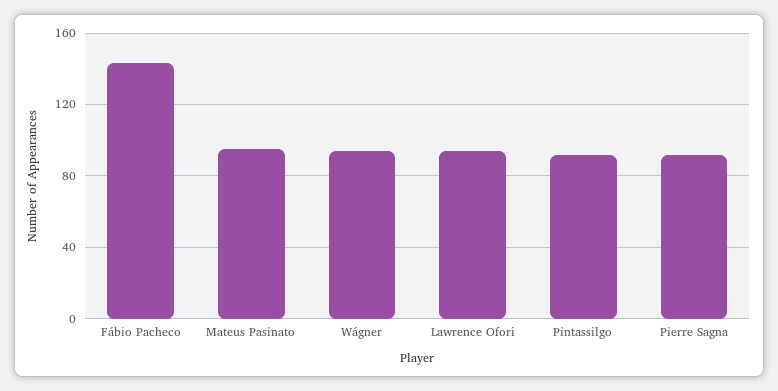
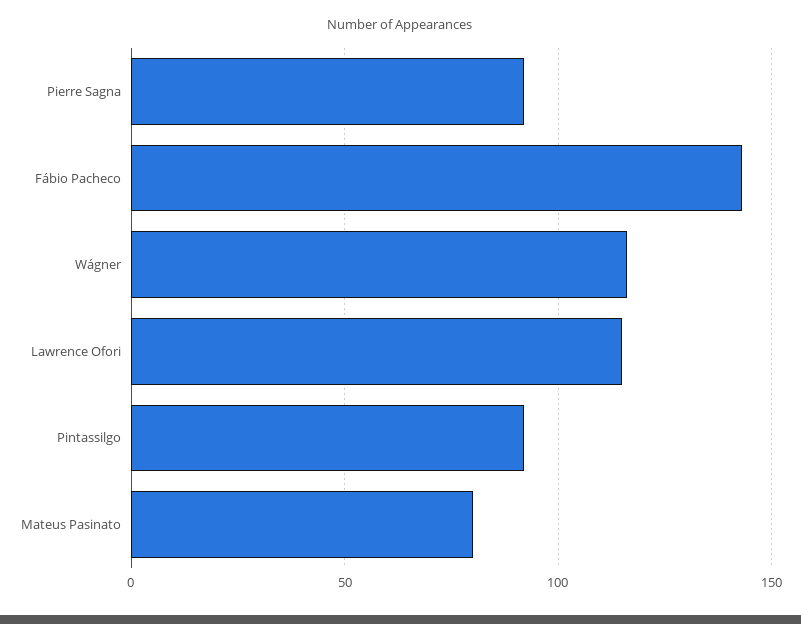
Mateus Pasinato: 95 -> 80
Wágner: 95 -> 115
Lawrence Ofori: 95 -> 115

